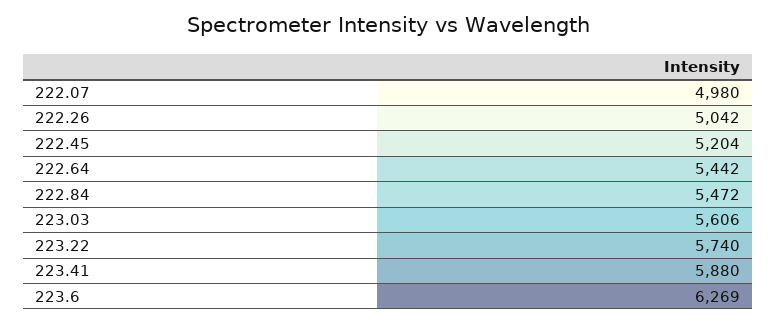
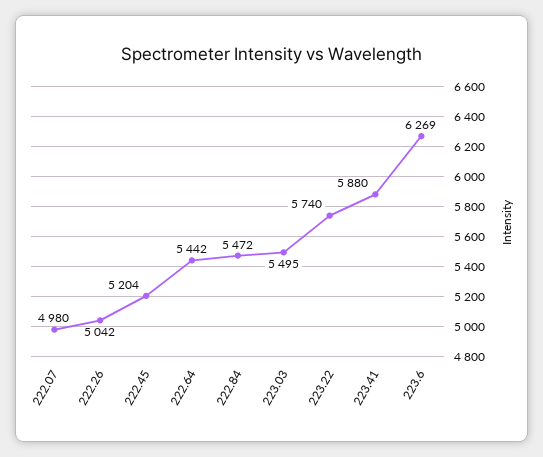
223.03: 5606 -> 5495

